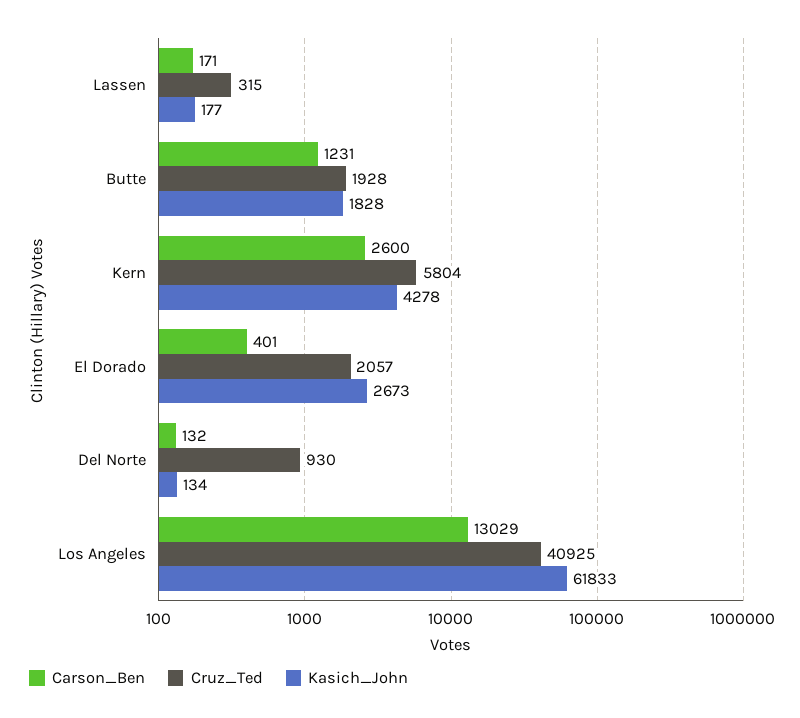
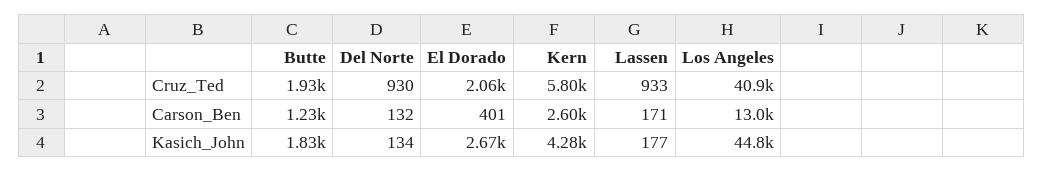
Cruz_Ted, Lassen: 315 -> 933
Kasich_John, Los Angeles: 61833 -> 44800

